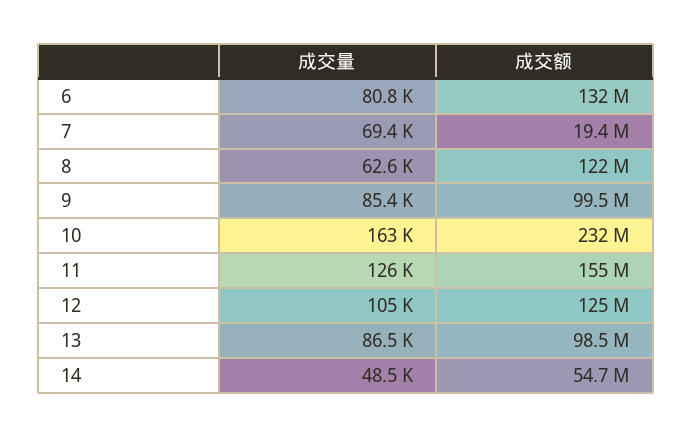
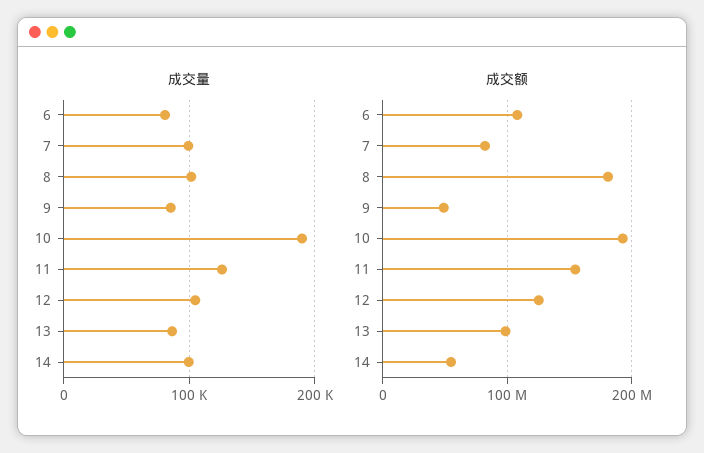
成交额, 6: 132000000 -> 110000000
成交量, 7: 69400 -> 100000
成交额, 7: 19400000 -> 80000000
成交量, 8: 62600 -> 100000
成交额, 8: 122000000 -> 180000000
成交额, 9: 99500000 -> 50000000
成交量, 10: 163000 -> 190000
成交额, 10: 232000000 -> 190000000
成交量, 14: 48500 -> 100000

